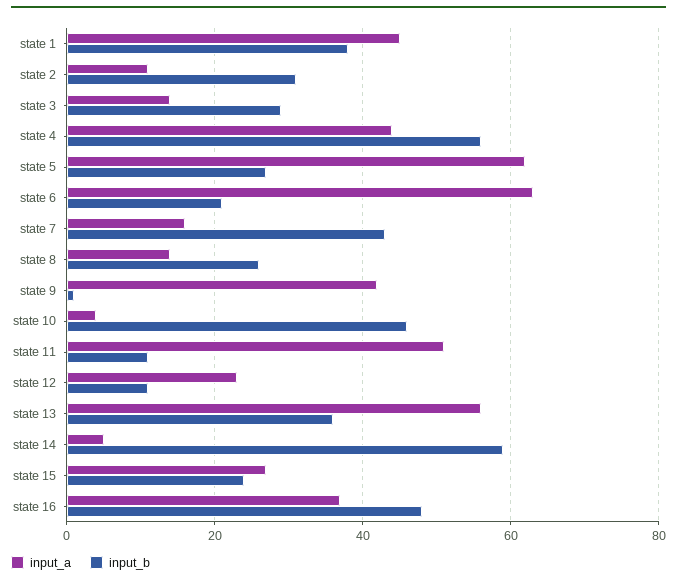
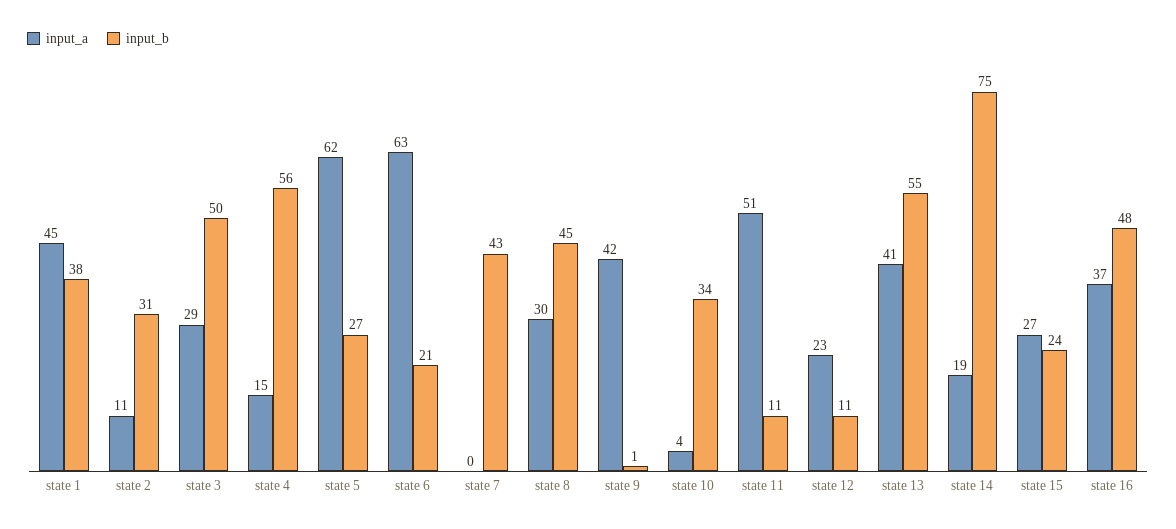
input_a, state 3: 15 -> 29
input_b, state 3: 30 -> 50
input_a, state 4: 45 -> 15
input_a, state 7: 15 -> 0
input_a, state 8: 15 -> 30
input_b, state 8: 25 -> 45
input_b, state 10: 45 -> 34
input_a, state 13: 55 -> 41
input_b, state 13: 35 -> 55
input_a, state 14: 5 -> 19
input_b, state 14: 60 -> 75

